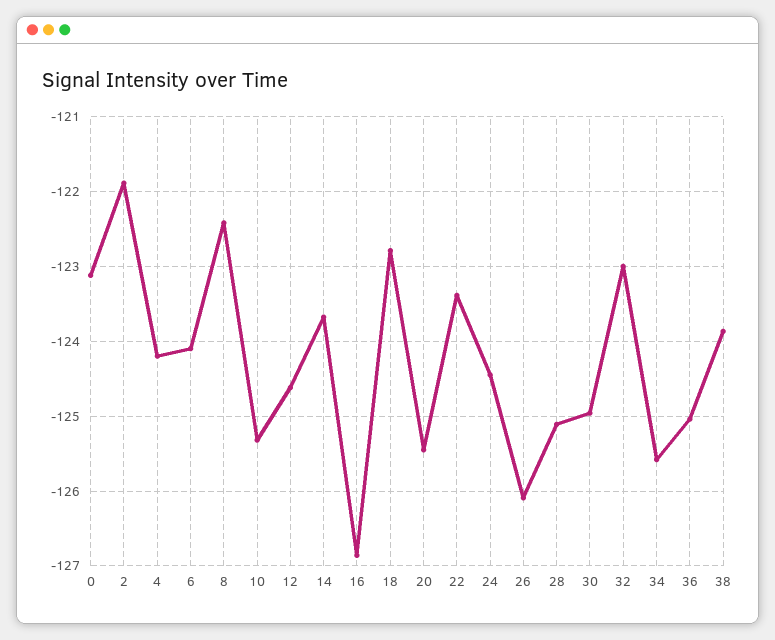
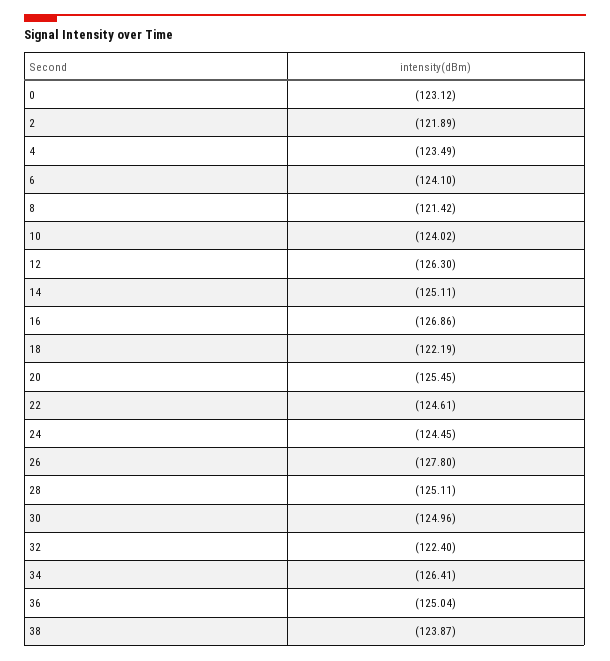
4: -124.2 -> -123.49
8: -122.4 -> -121.42
10: -125.3 -> -124.02
12: -124.6 -> -126.3
14: -123.7 -> -125.11
18: -122.8 -> -122.19
22: -123.4 -> -124.61
26: -126.1 -> -127.8
32: -123 -> -122.4
34: -125.6 -> -126.41

